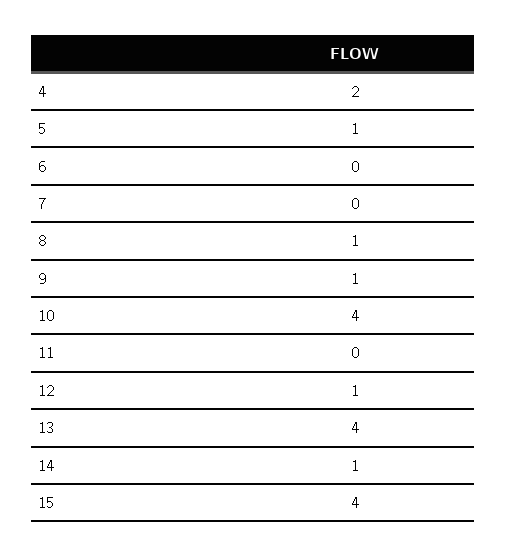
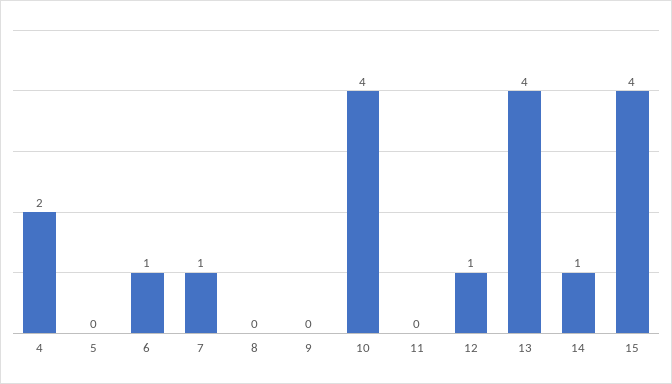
5: 1 -> 0
6: 0 -> 1
7: 0 -> 1
8: 1 -> 0
9: 1 -> 0

